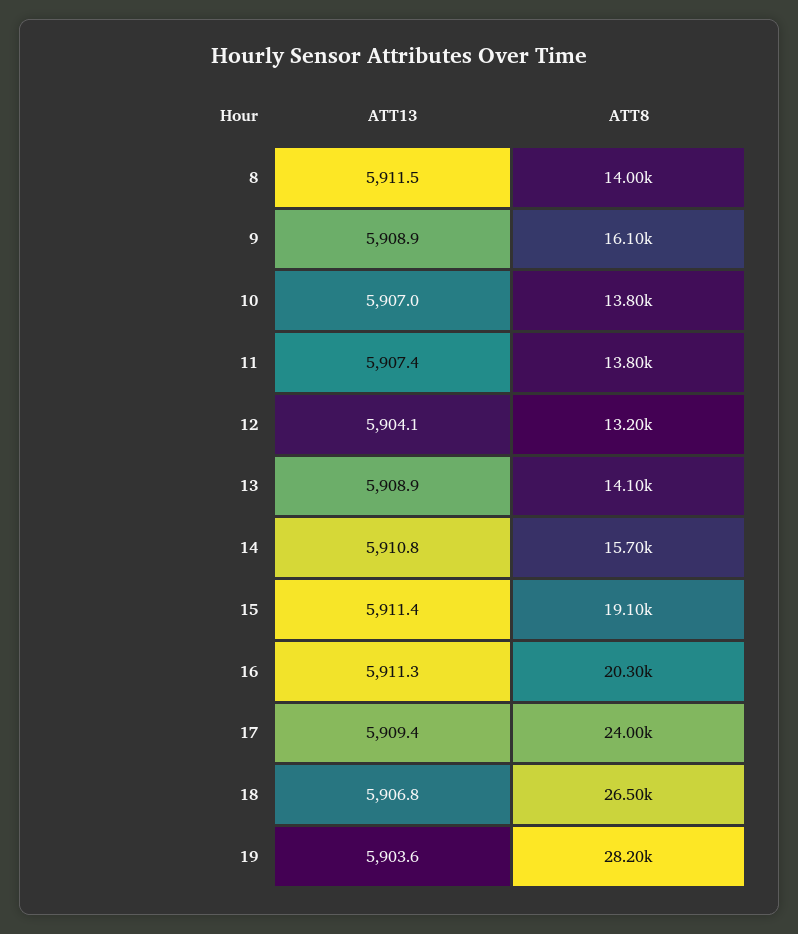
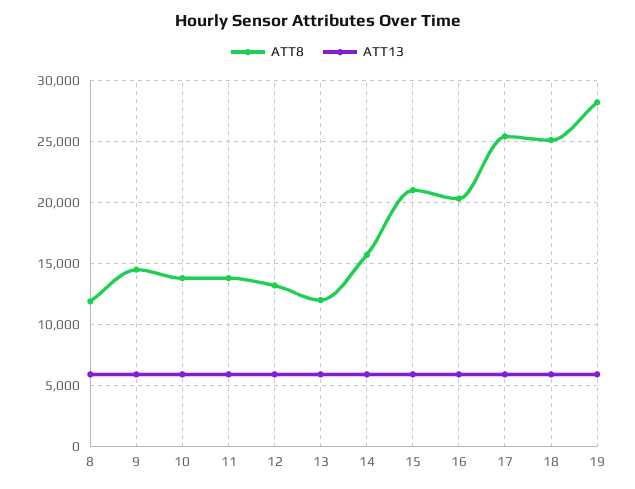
ATT8, 8: 14000 -> 12000
ATT8, 9: 16100 -> 14500
ATT8, 13: 14100 -> 12000
ATT8, 15: 19100 -> 21000
ATT8, 17: 24000 -> 25500
ATT8, 18: 26500 -> 25000

